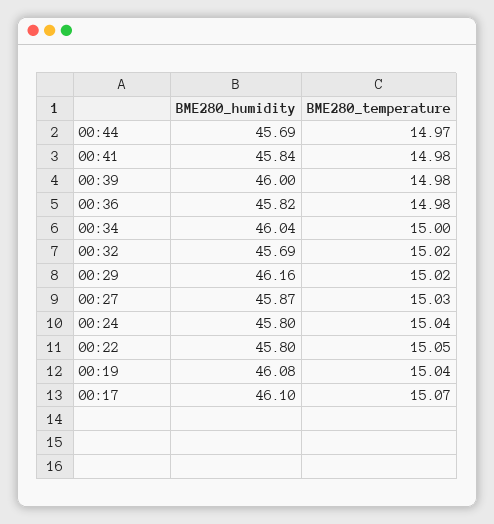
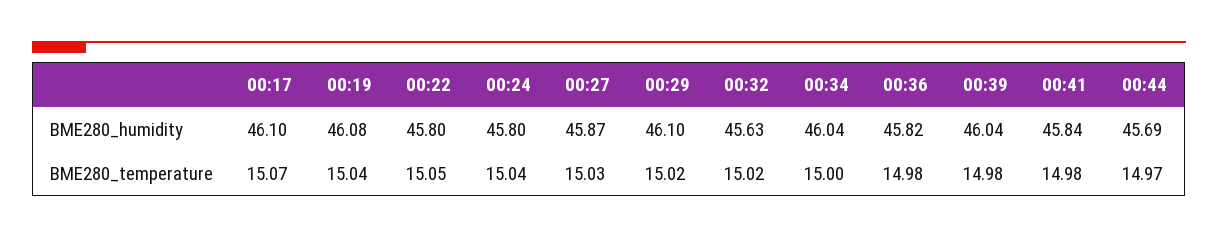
BME280_humidity, 00:39: 46 -> 46.04
BME280_humidity, 00:32: 45.69 -> 45.63
BME280_humidity, 00:29: 46.16 -> 46.1

